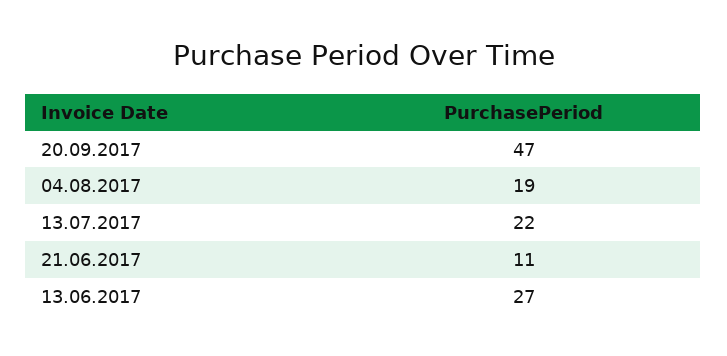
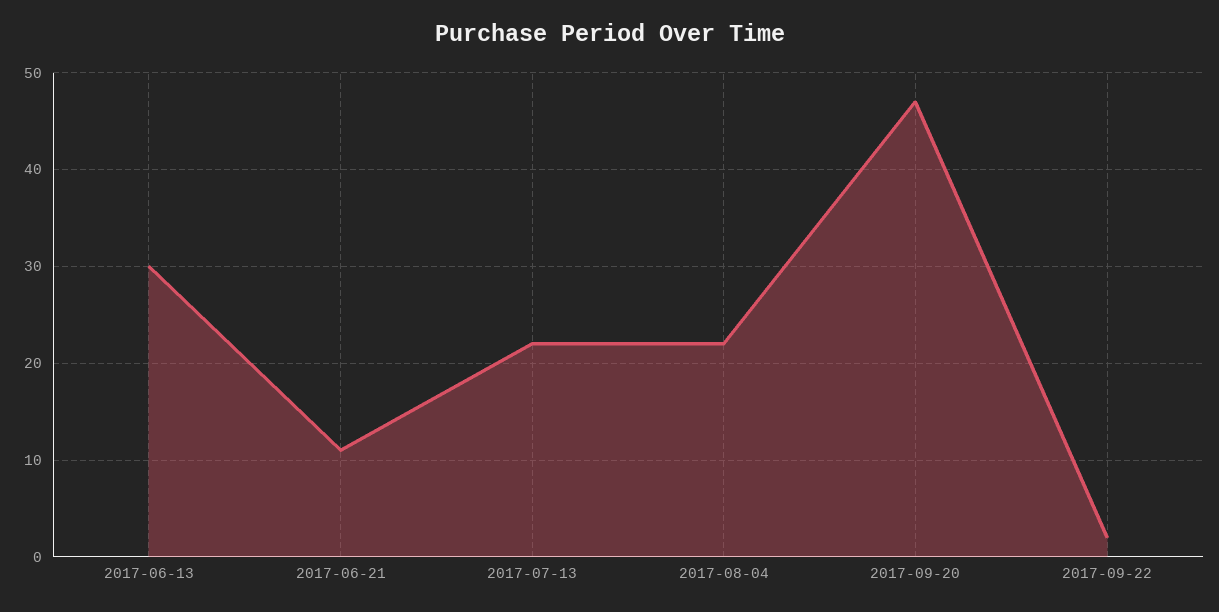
04.08.2017: 19 -> 22
13.06.2017: 27 -> 30
2017-09-22: none -> 2

